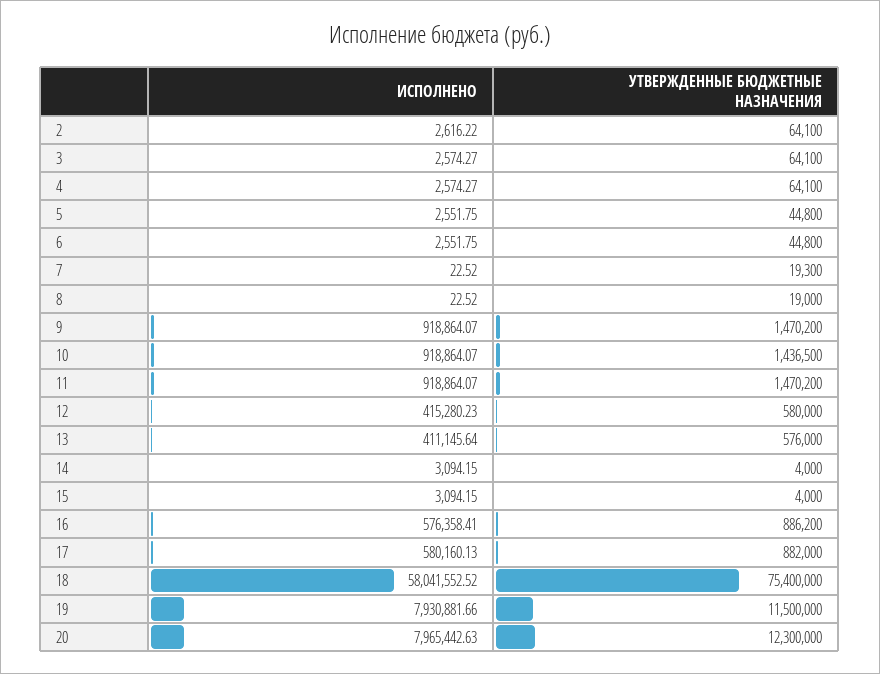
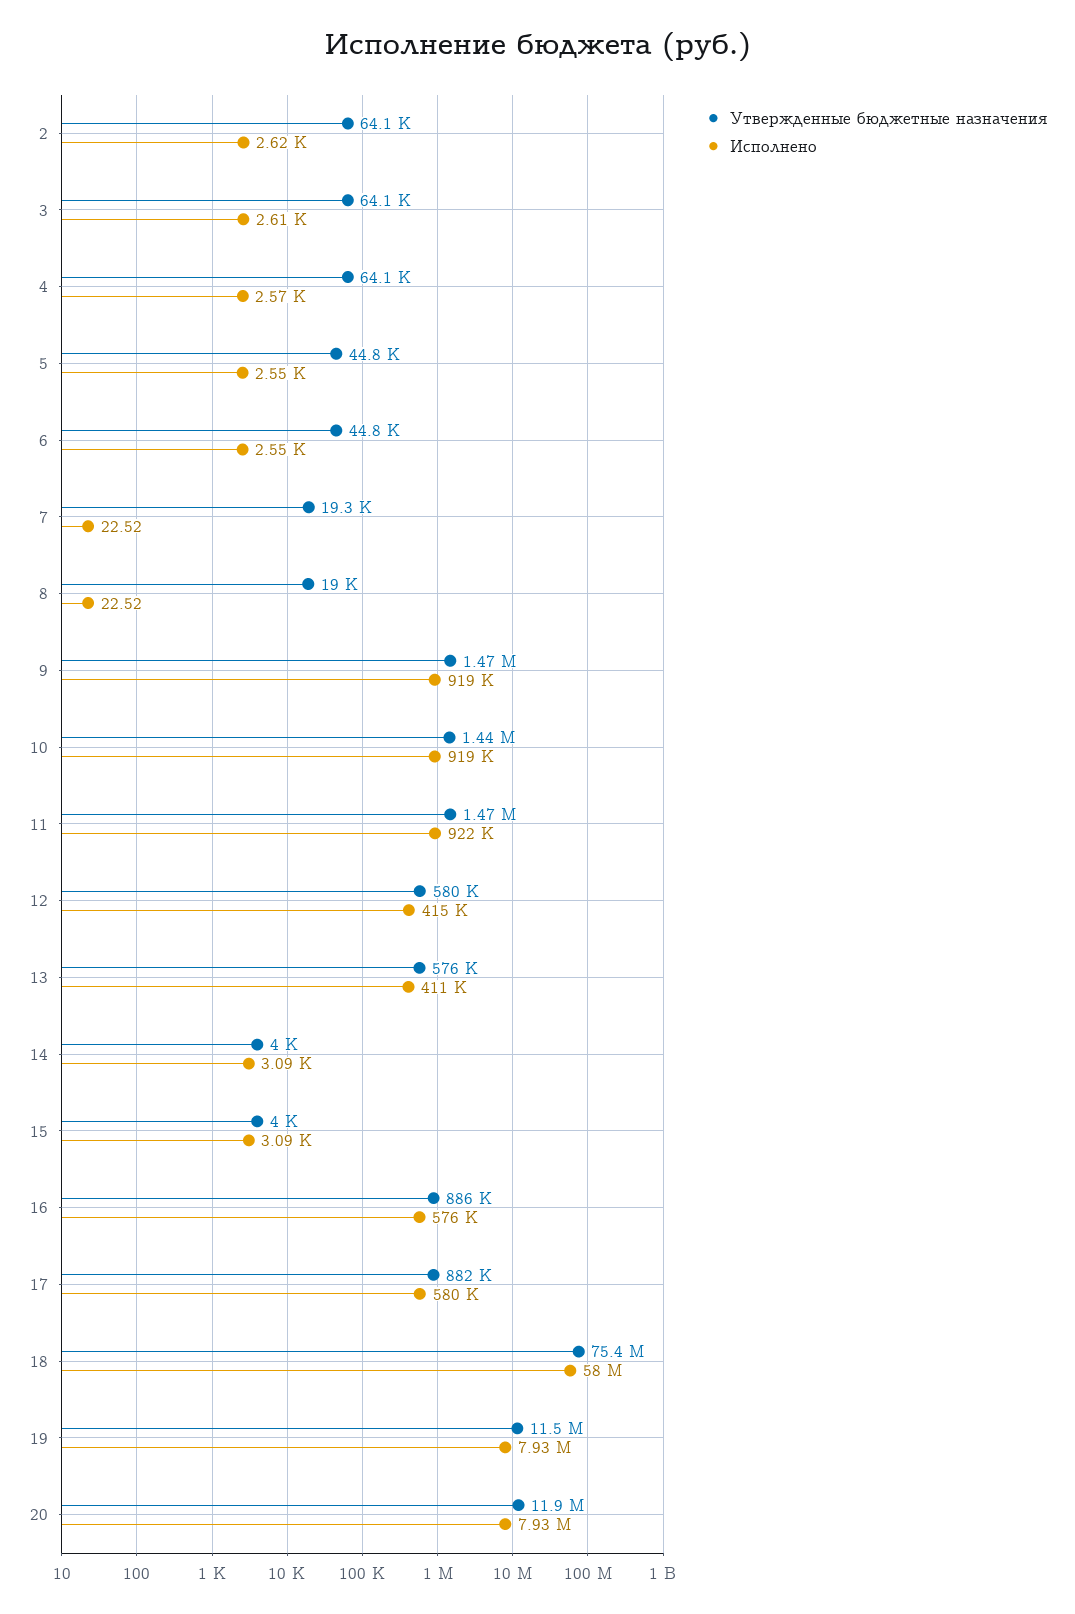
ИСПОЛНЕНО, 3: 2574.27 -> 2610
ИСПОЛНЕНО, 11: 918864.07 -> 922000
ИСПОЛНЕНО, 20: 7965442.63 -> 7930000
УТВЕРЖДЕННЫЕ БЮДЖЕТНЫЕ НАЗНАЧЕНИЯ, 20: 12300000 -> 11900000

